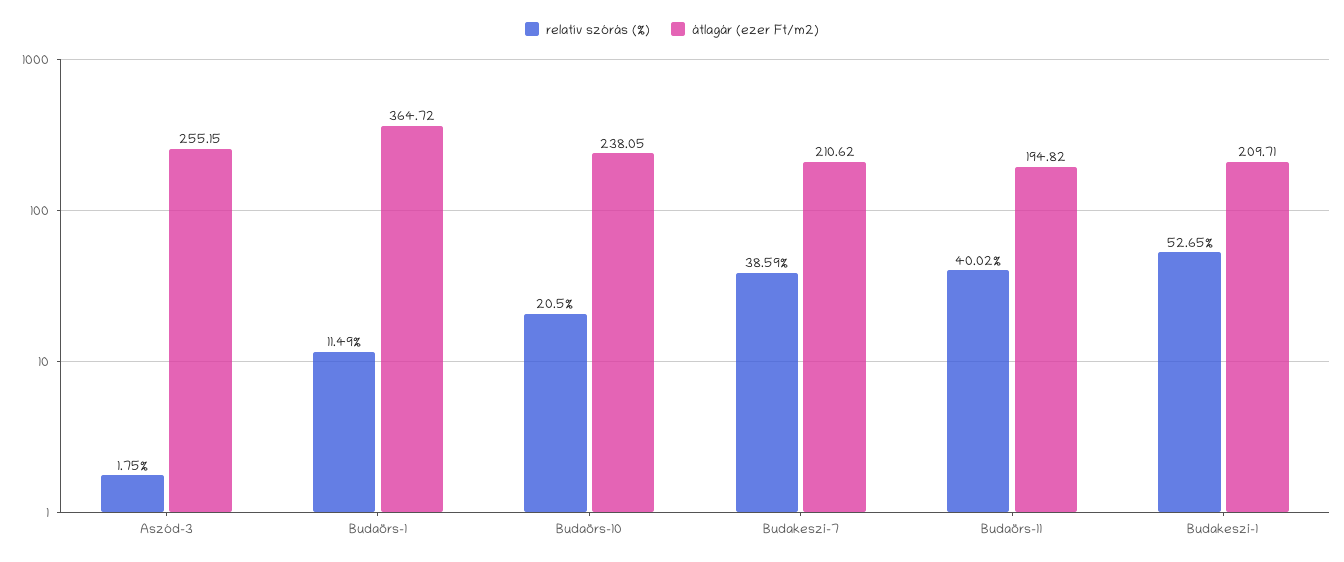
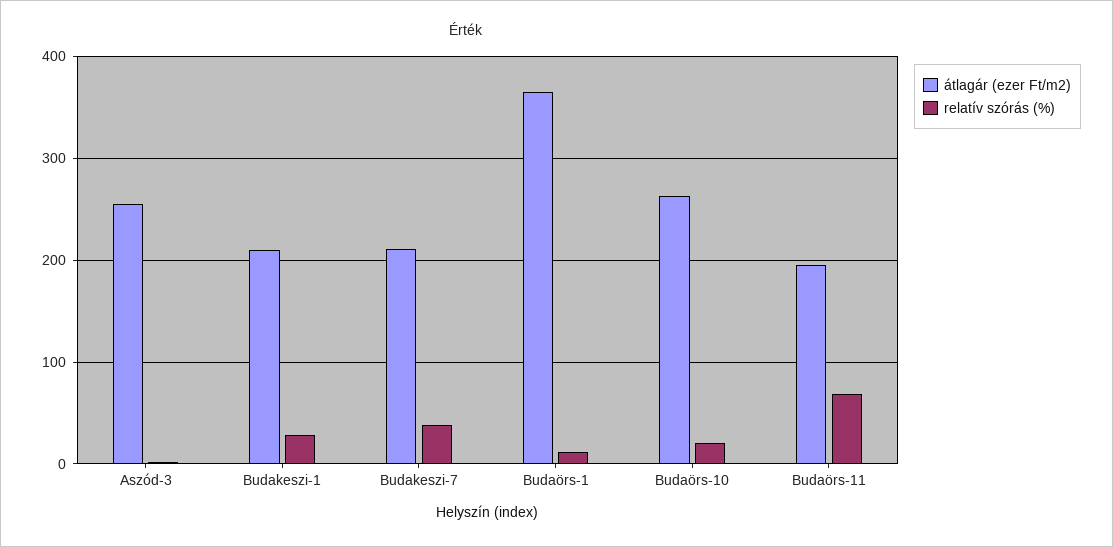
átlagár (ezer Ft/m2), Budaörs-10: 238.05 -> 260
relatív szórás (%), Budaörs-11: 40.02 -> 70
relatív szórás (%), Budakeszi-1: 52.65 -> 30

